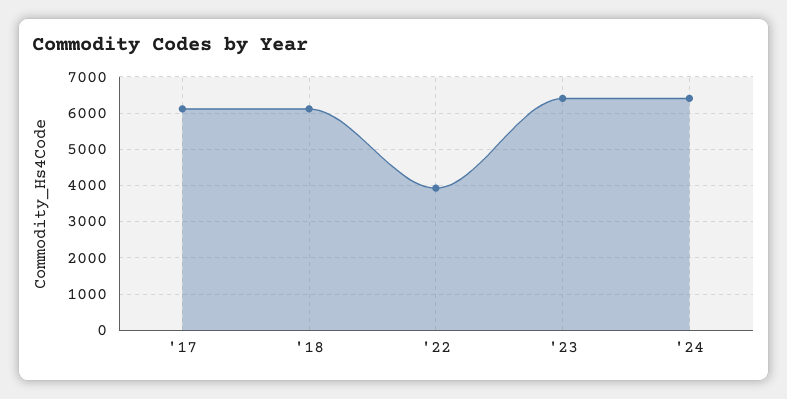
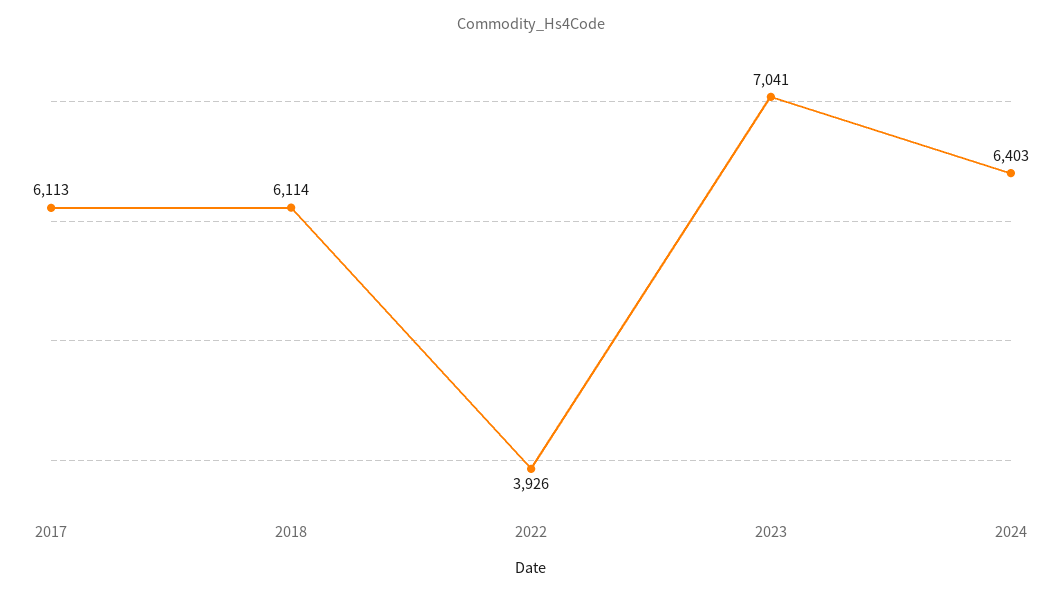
'23: 6400 -> 7041

